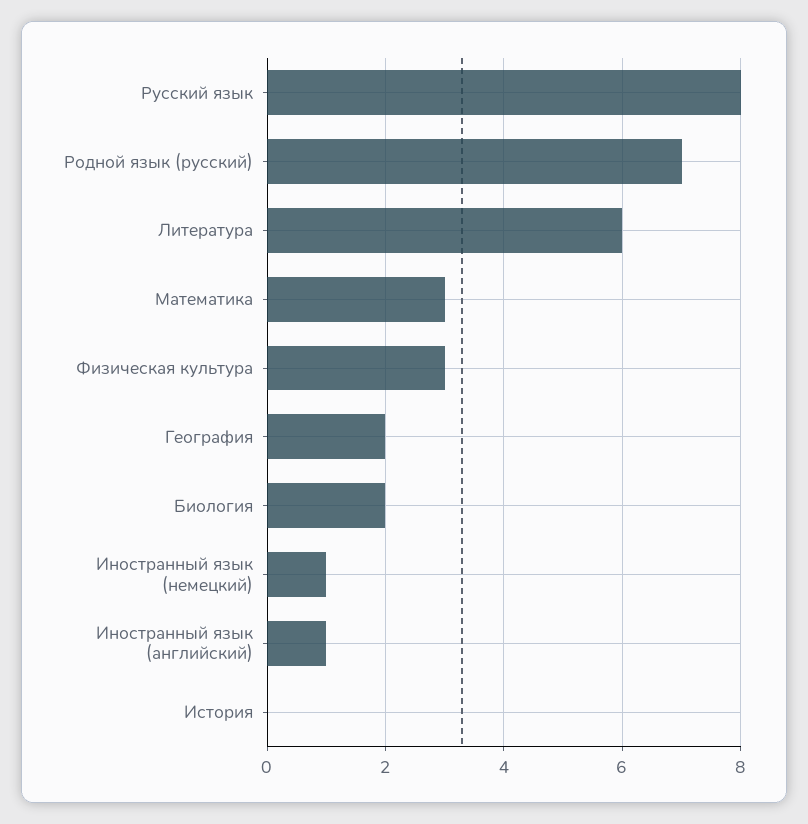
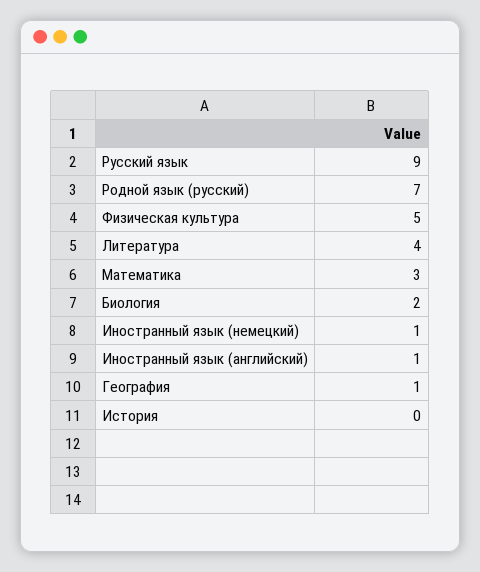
Русский язык: 8 -> 9
Литература: 6 -> 4
Физическая культура: 3 -> 5
География: 2 -> 1

